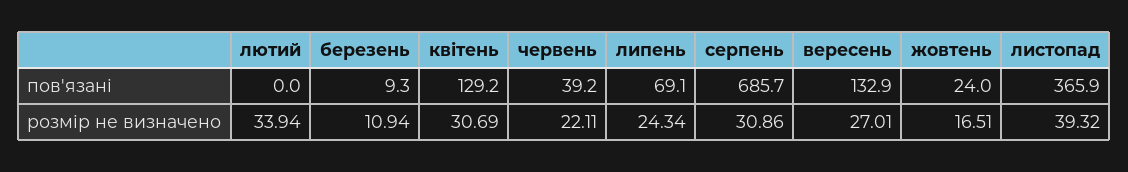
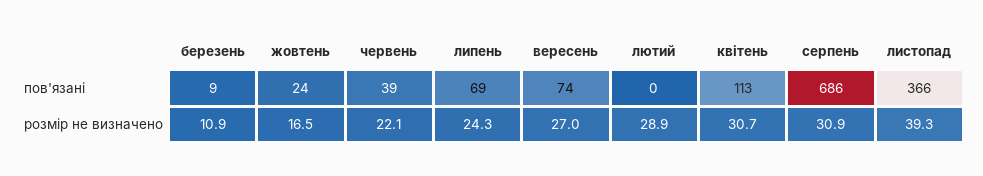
квітень, пов'язані: 129.2 -> 113
вересень, пов'язані: 132.9 -> 74
лютий, розмір не визначено: 33.94 -> 28.9

